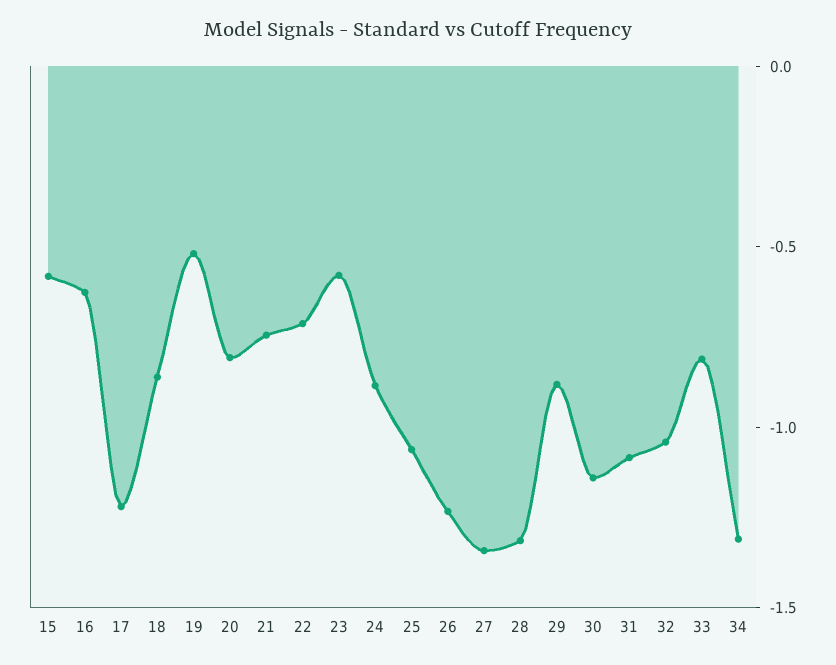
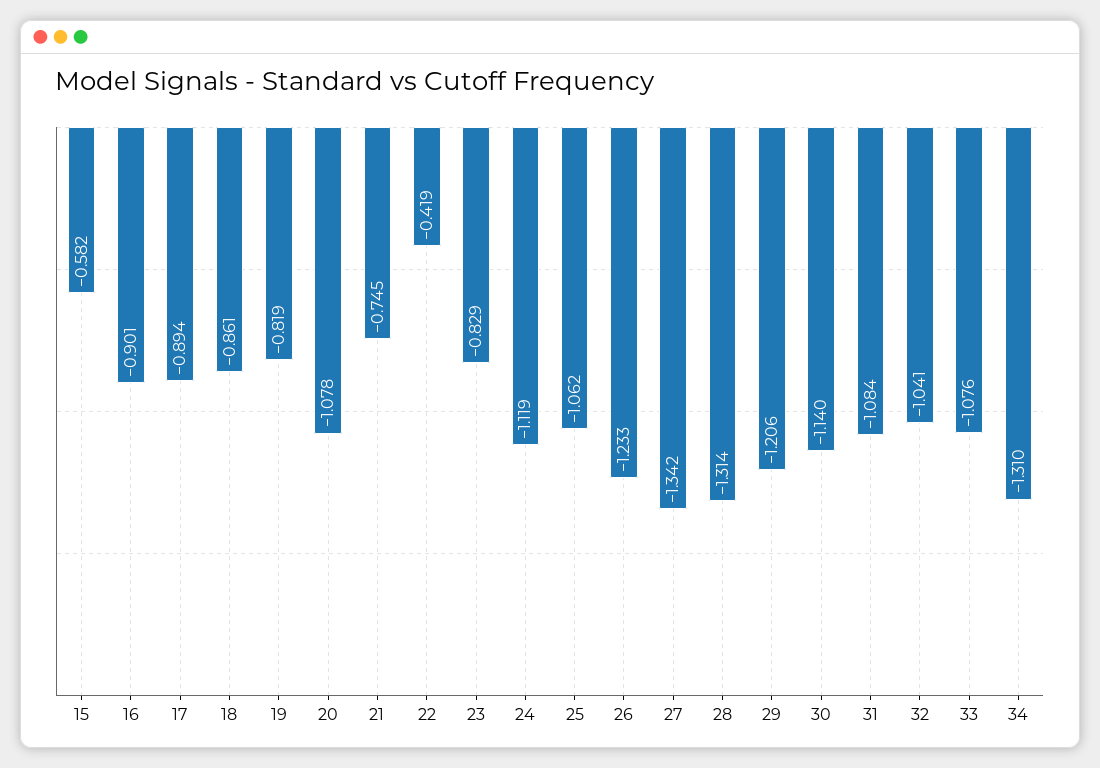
16: -0.6 -> -0.901
17: -1.2 -> -0.894
19: -0.5 -> -0.819
20: -0.8 -> -1.078
22: -0.7 -> -0.419
23: -0.6 -> -0.829
24: -0.9 -> -1.119
29: -0.9 -> -1.206
33: -0.8 -> -1.076

